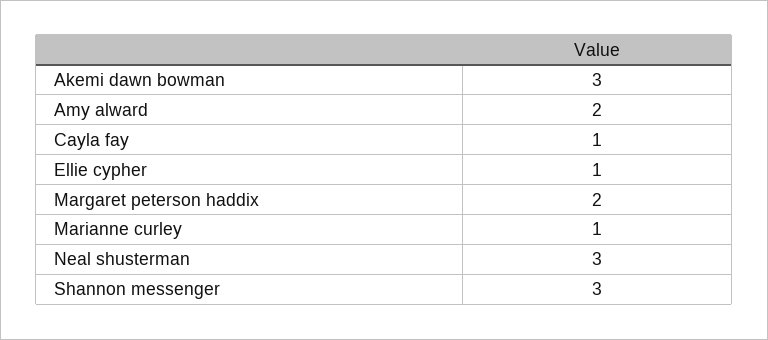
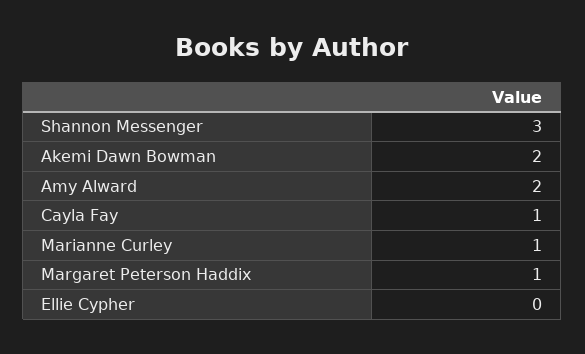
Akemi dawn bowman: 3 -> 2
Ellie cypher: 1 -> 0
Margaret peterson haddix: 2 -> 1
Neal shusterman: 3 -> none

